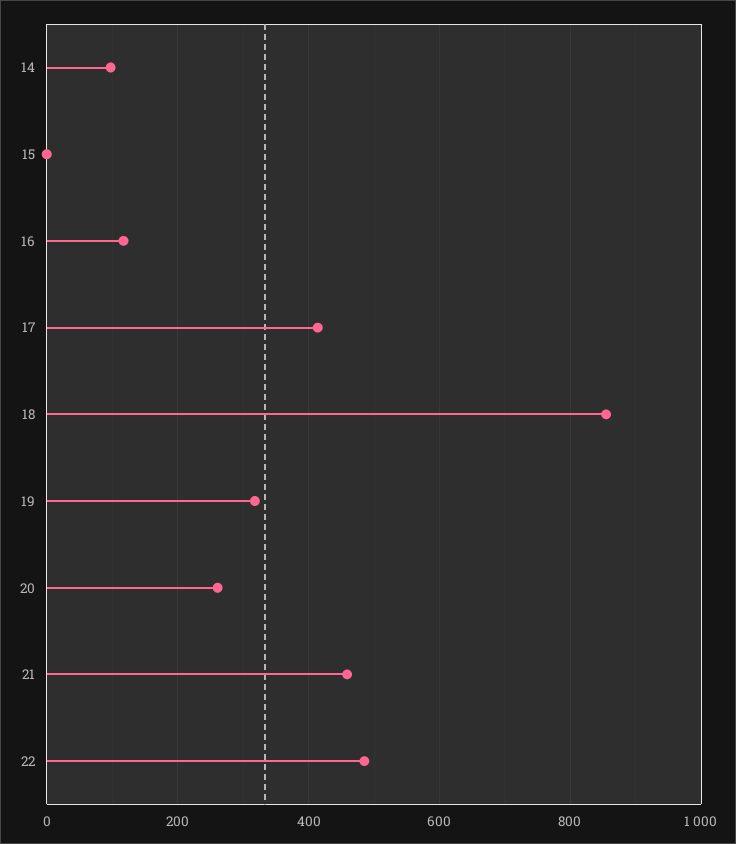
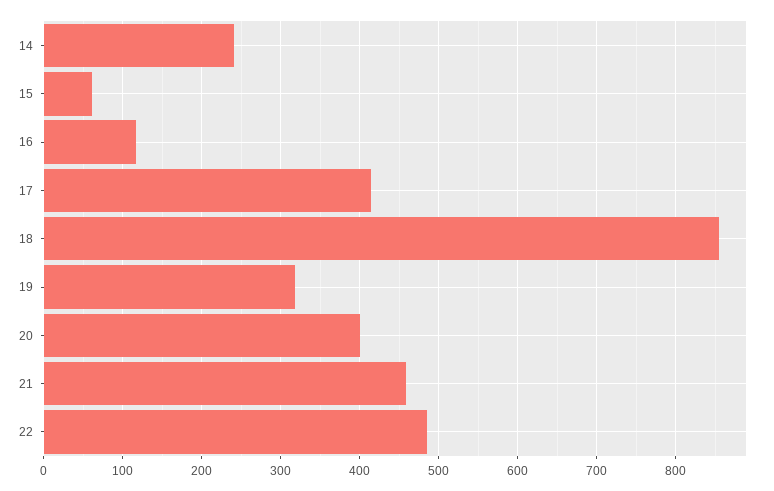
14: 100 -> 240
15: 0 -> 60
20: 260 -> 400

